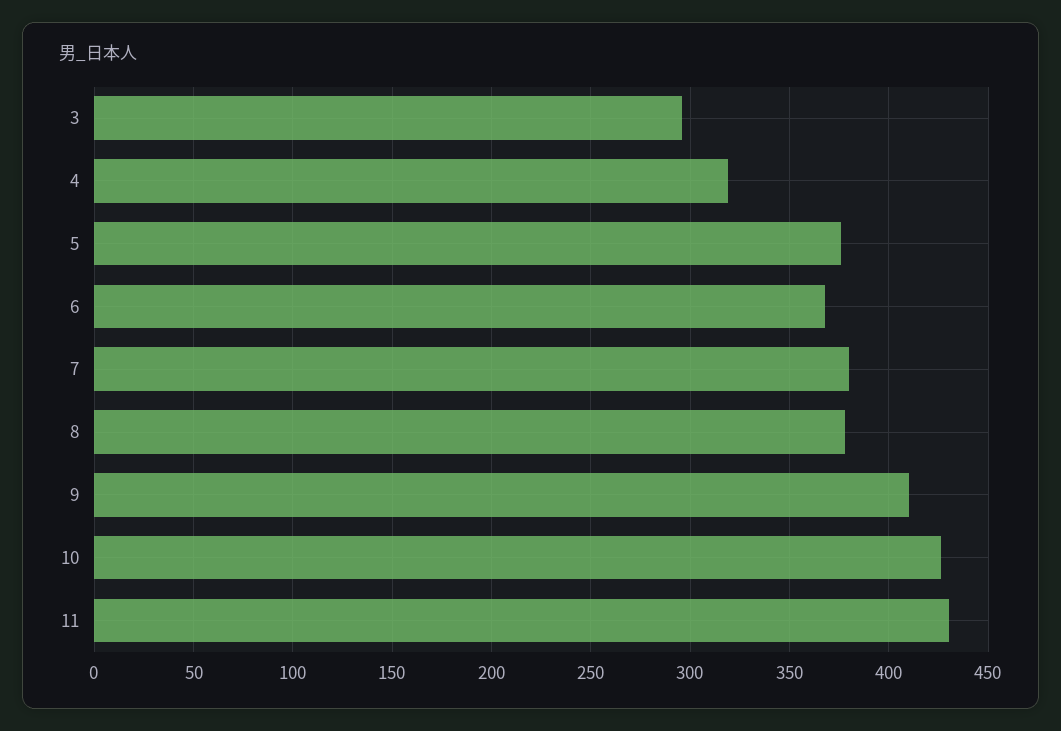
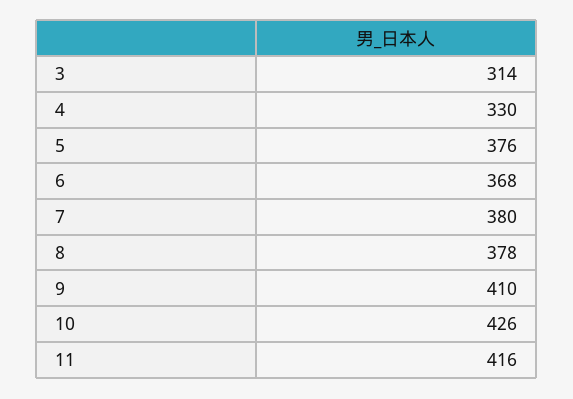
3: 295 -> 314
4: 320 -> 330
11: 430 -> 416

